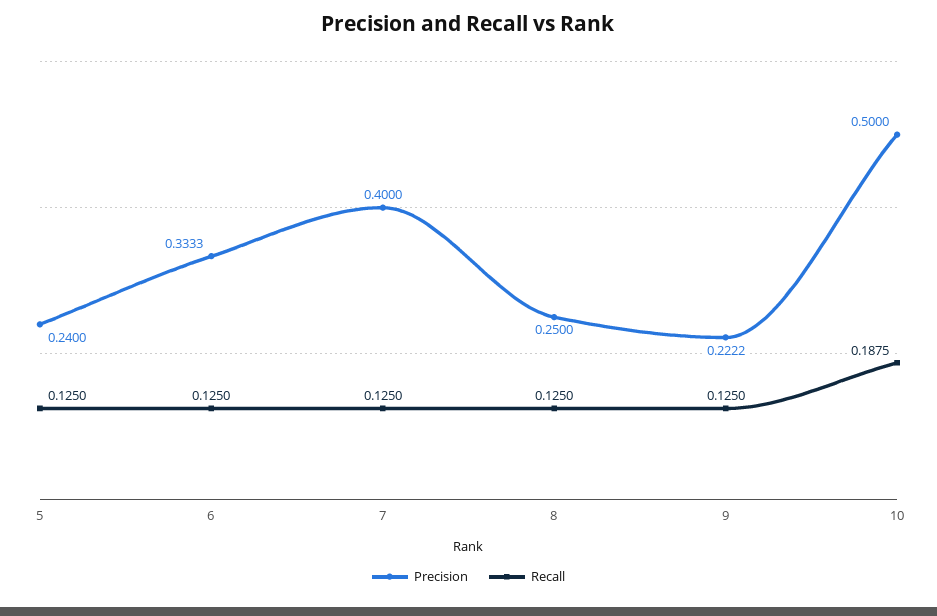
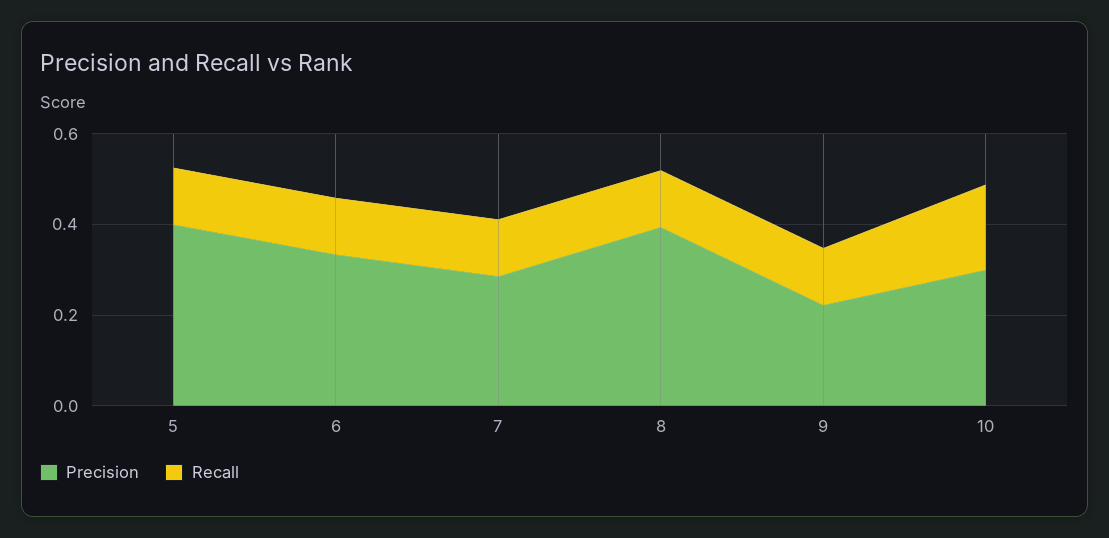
Precision, 5: 0.24 -> 0.4
Precision, 7: 0.4 -> 0.3
Precision, 8: 0.25 -> 0.4
Precision, 10: 0.5 -> 0.3

